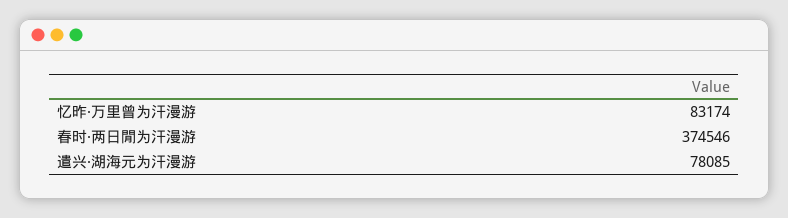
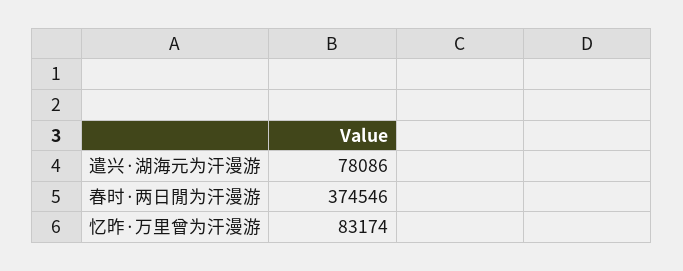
遣兴·湖海元为汗漫游: 78085 -> 78086

